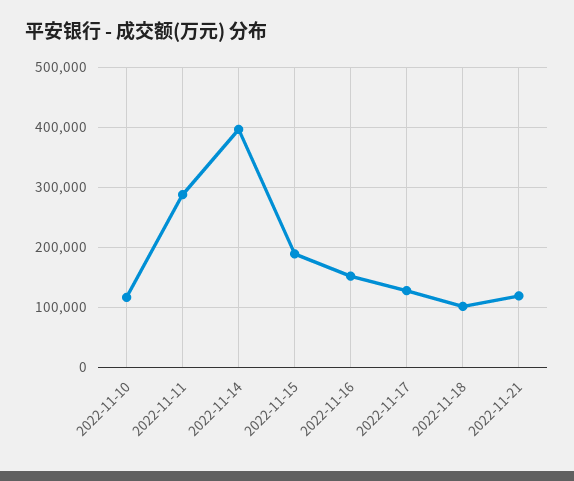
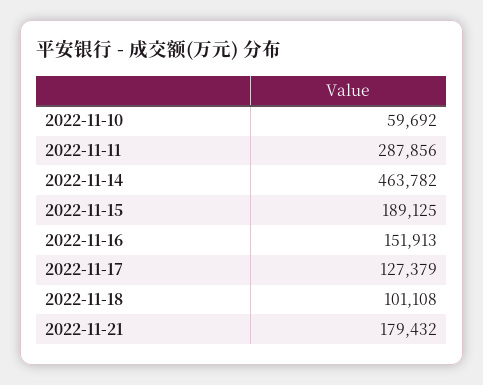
2022-11-10: 120000 -> 59692
2022-11-14: 400000 -> 463782
2022-11-21: 120000 -> 179432

